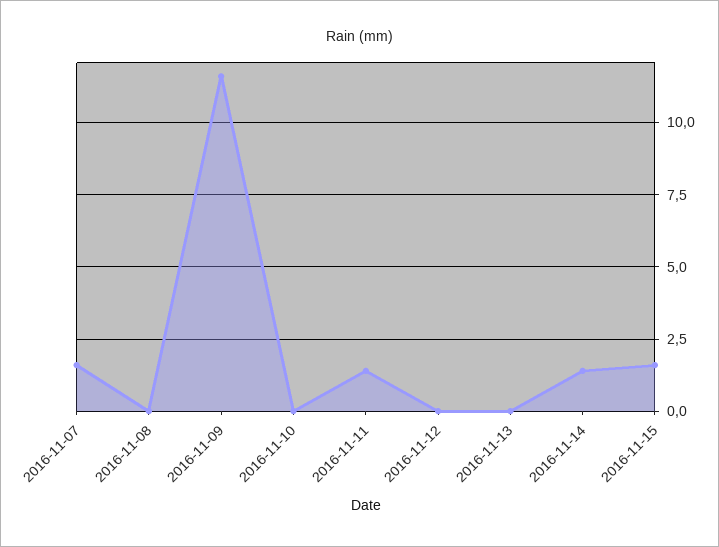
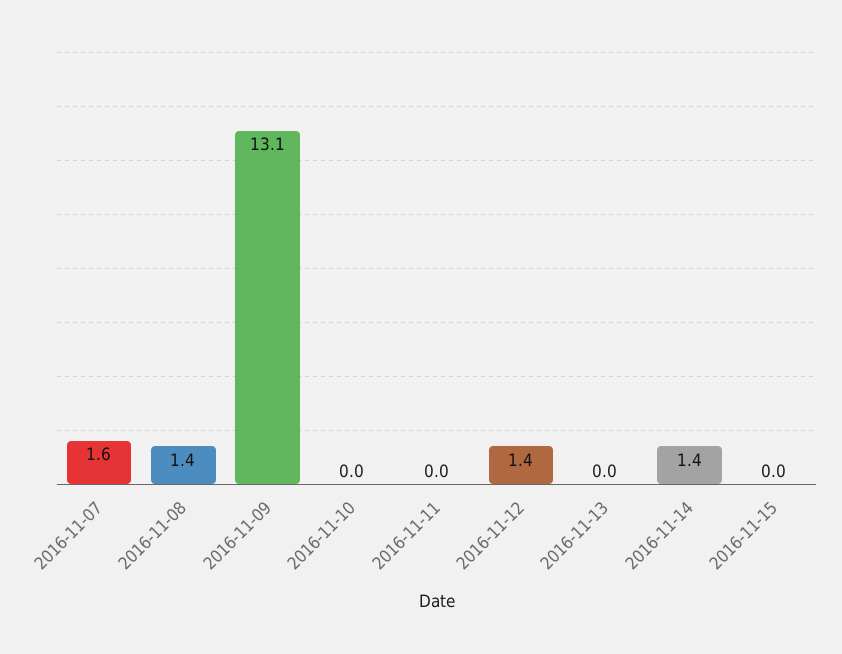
2016-11-08: 0 -> 1.4
2016-11-09: 11.5 -> 13.1
2016-11-11: 1.5 -> 0
2016-11-12: 0 -> 1.4
2016-11-15: 1.5 -> 0

